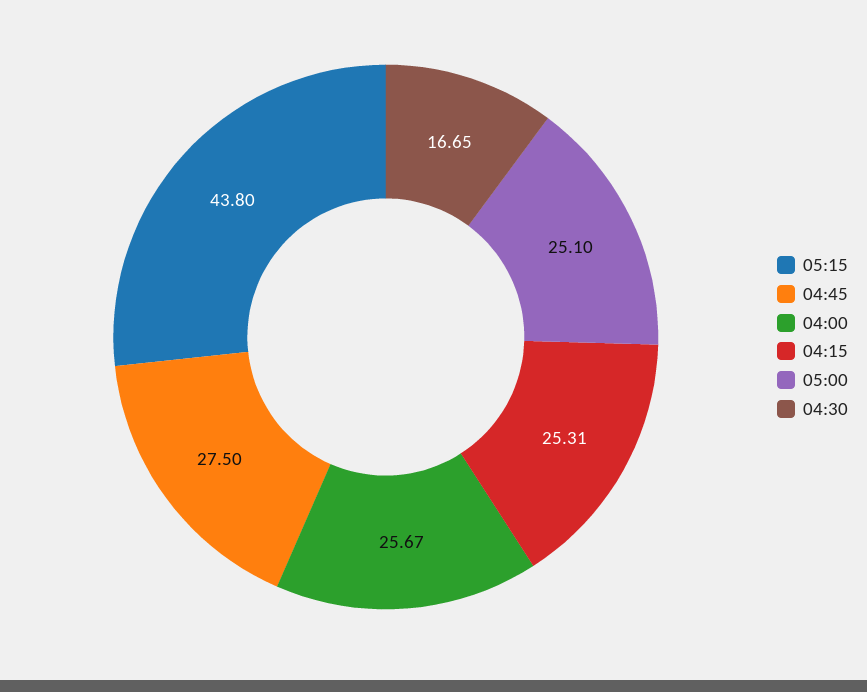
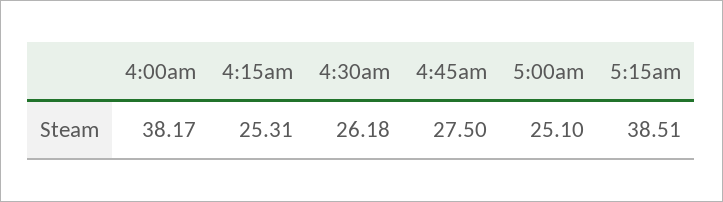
05:15: 43.8 -> 38.51
04:00: 25.67 -> 38.17
04:30: 16.65 -> 26.18

